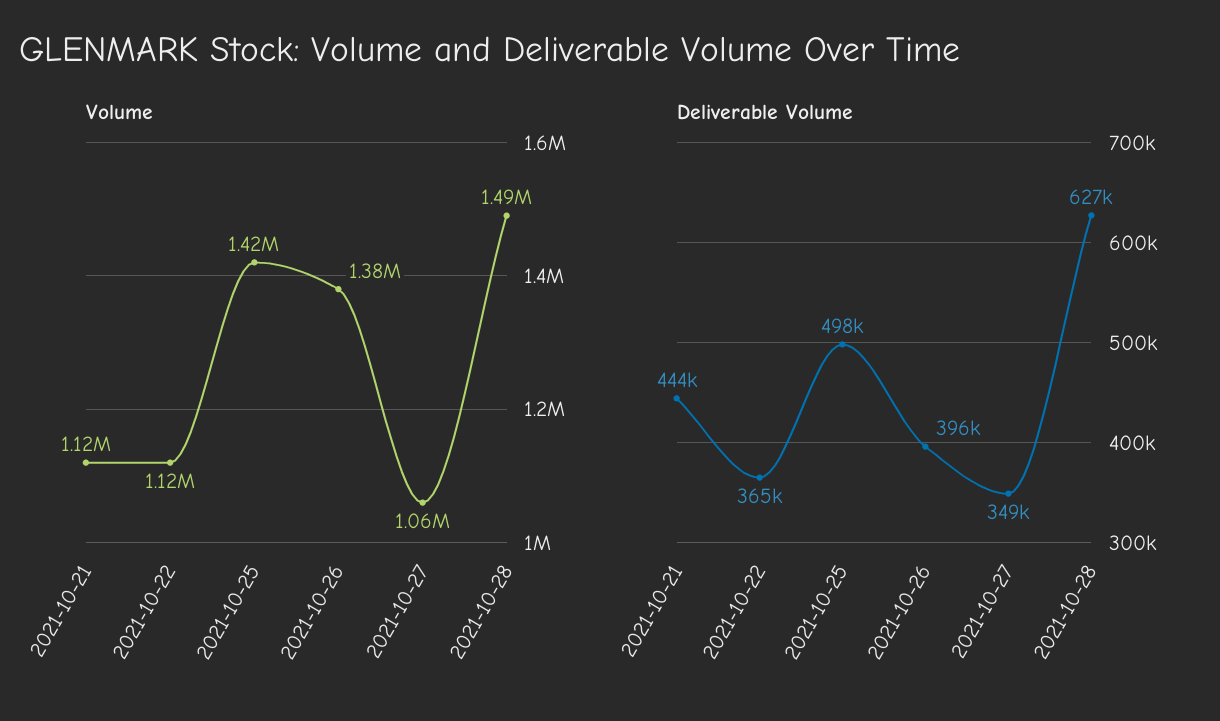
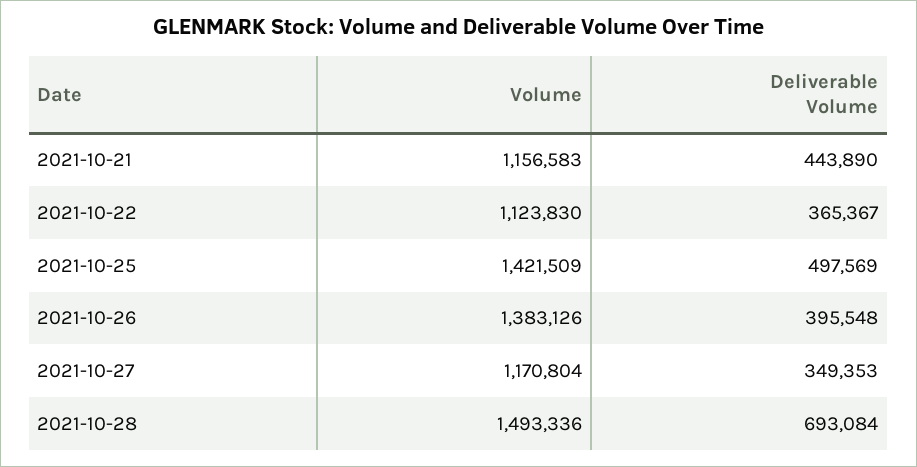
Volume, 2021-10-21: 1120000 -> 1156583
Volume, 2021-10-27: 1060000 -> 1170804
Deliverable Volume, 2021-10-28: 627000 -> 693084

